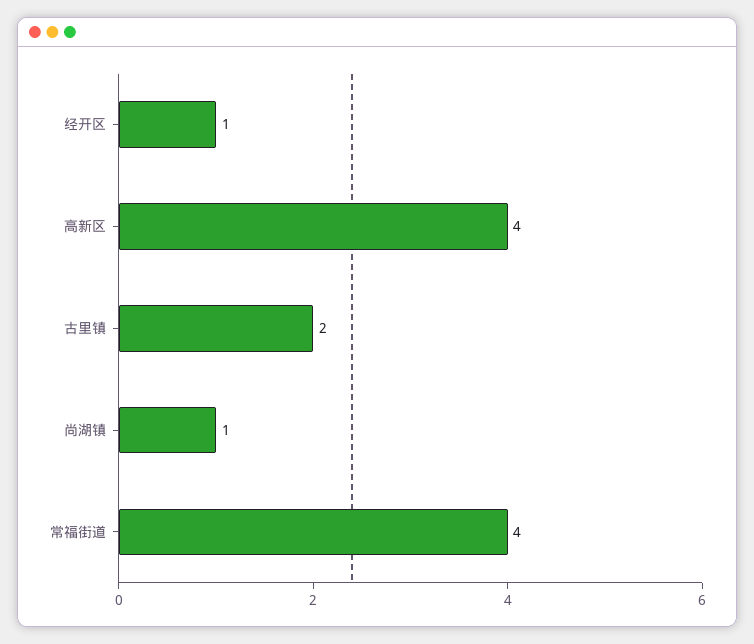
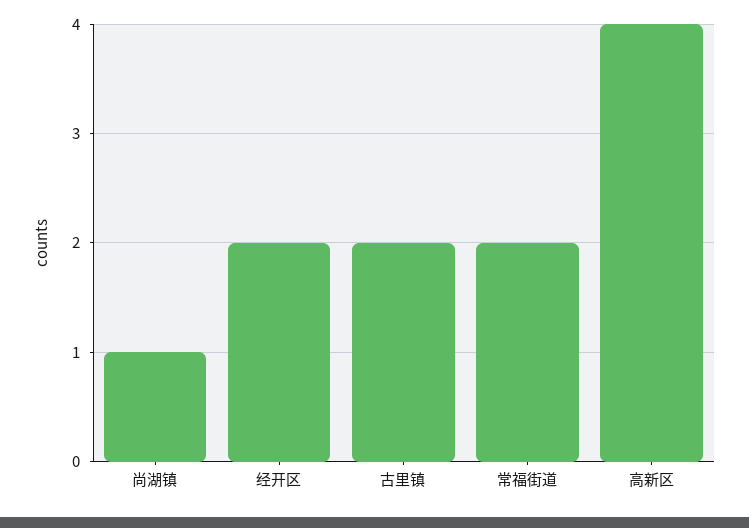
经开区: 1 -> 2
常福街道: 4 -> 2

